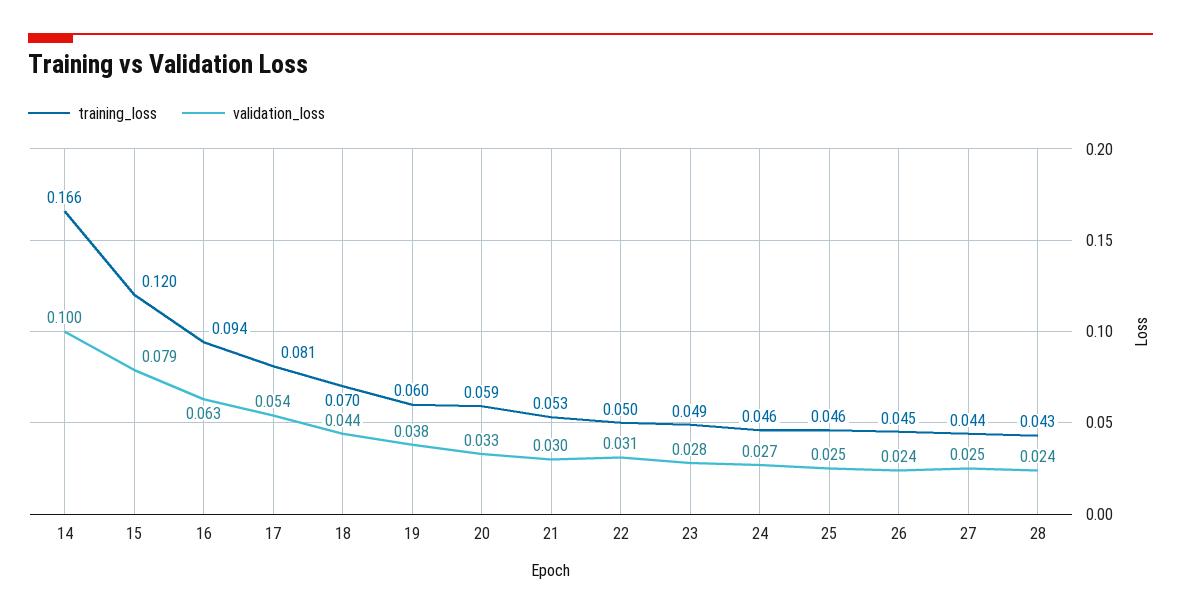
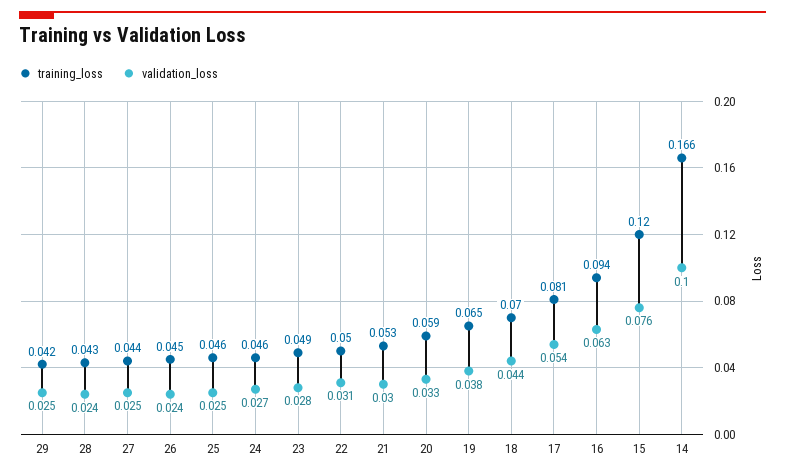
validation_loss, 15: 0.079 -> 0.076
training_loss, 19: 0.06 -> 0.065
training_loss, 29: none -> 0.042
validation_loss, 29: none -> 0.025

